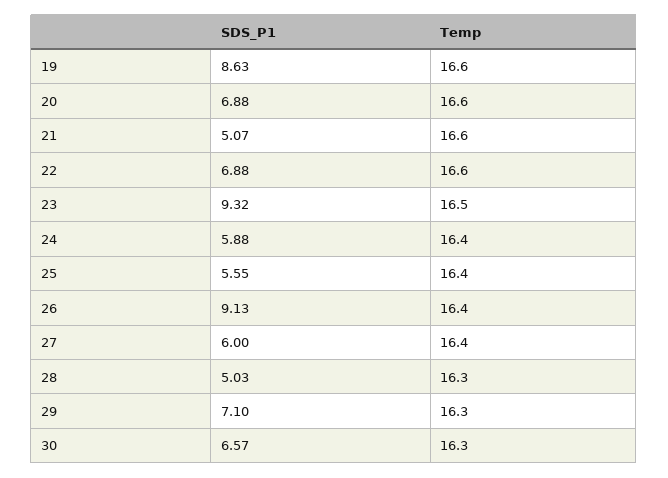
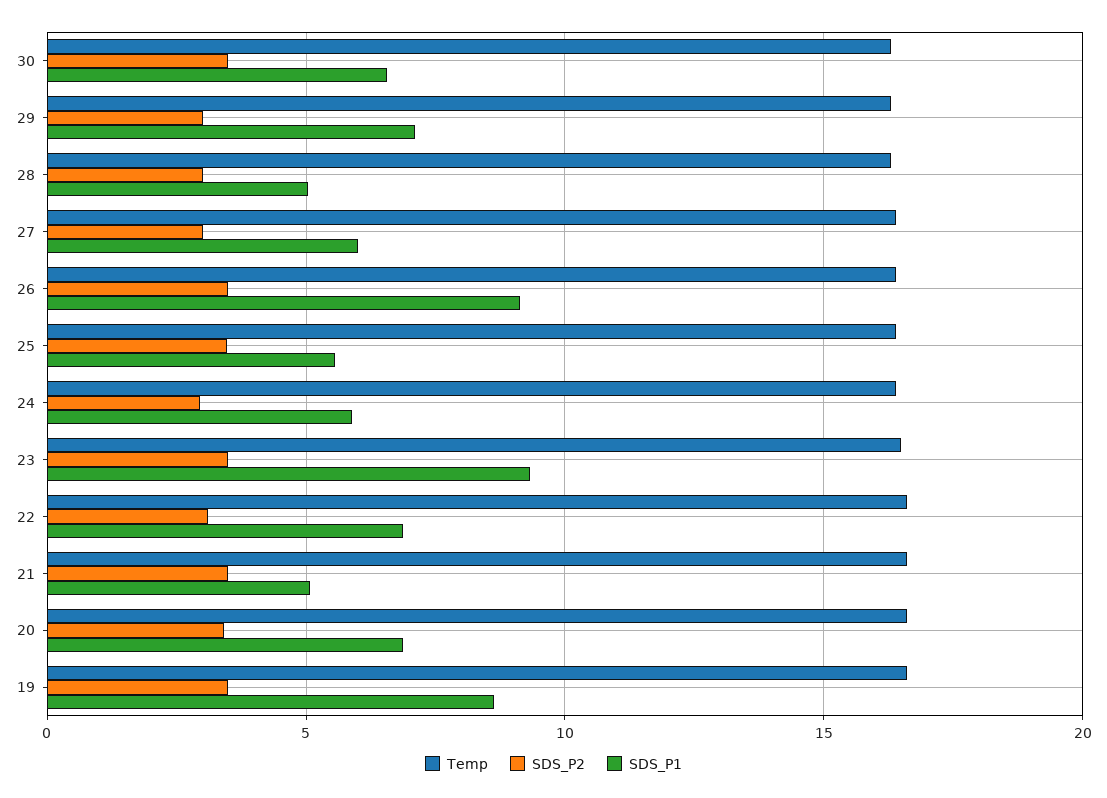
SDS_P2, 30: none -> 3.5
SDS_P2, 29: none -> 3
SDS_P2, 28: none -> 3
SDS_P2, 27: none -> 3
SDS_P2, 26: none -> 3.5
SDS_P2, 25: none -> 3.5
SDS_P2, 24: none -> 3
SDS_P2, 23: none -> 3.5
SDS_P2, 22: none -> 3
SDS_P2, 21: none -> 3.5
SDS_P2, 20: none -> 3.5
SDS_P2, 19: none -> 3.5

